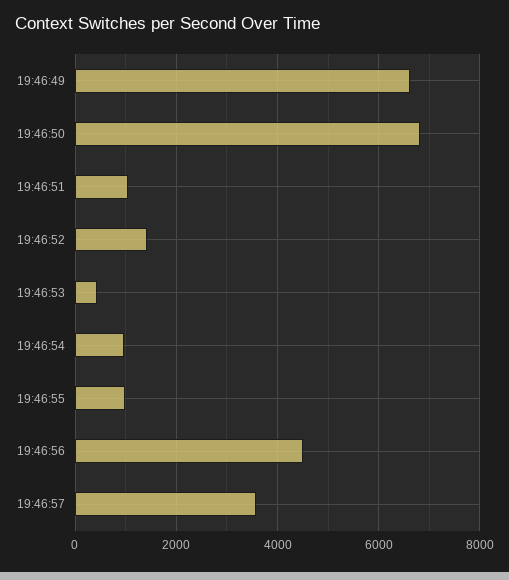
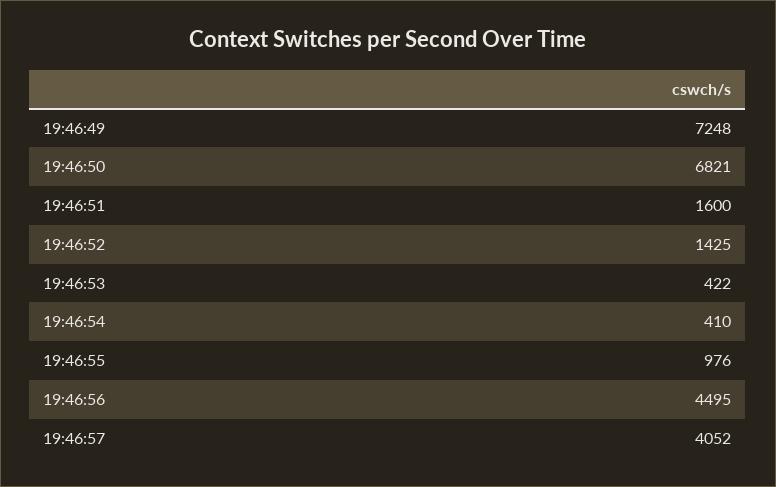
19:46:49: 6600 -> 7248
19:46:51: 1000 -> 1600
19:46:54: 1000 -> 410
19:46:57: 3600 -> 4052

